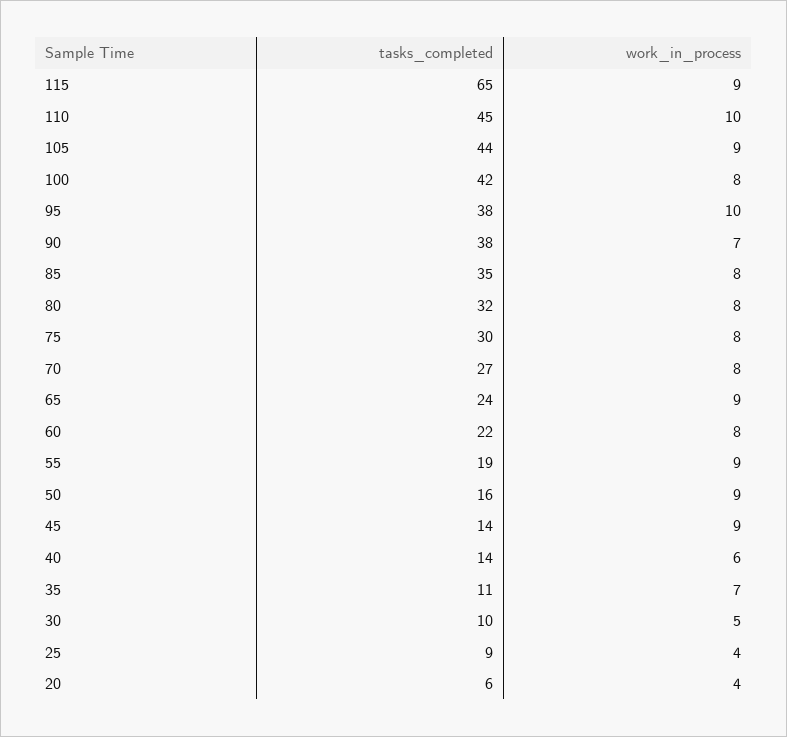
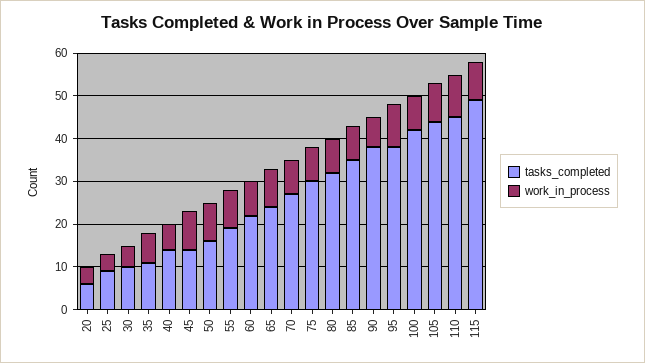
tasks_completed, 115: 65 -> 50

